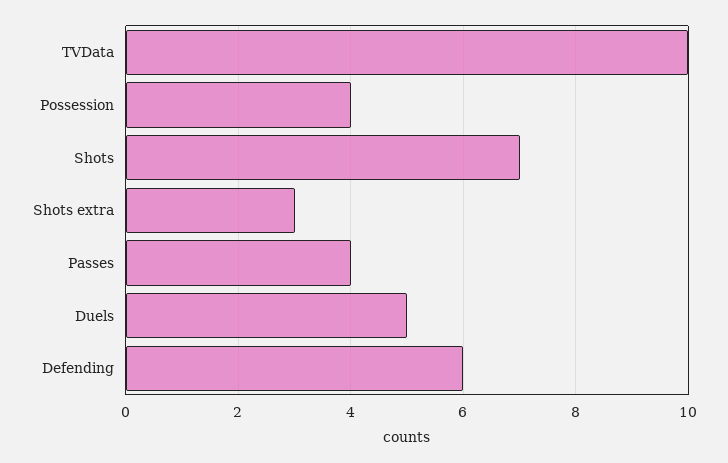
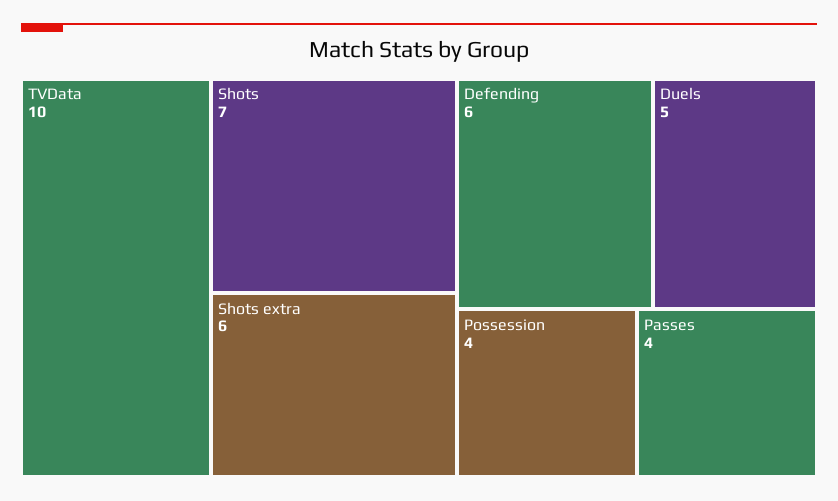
Shots extra: 3 -> 6

